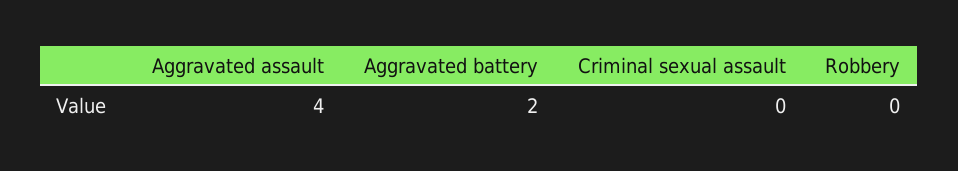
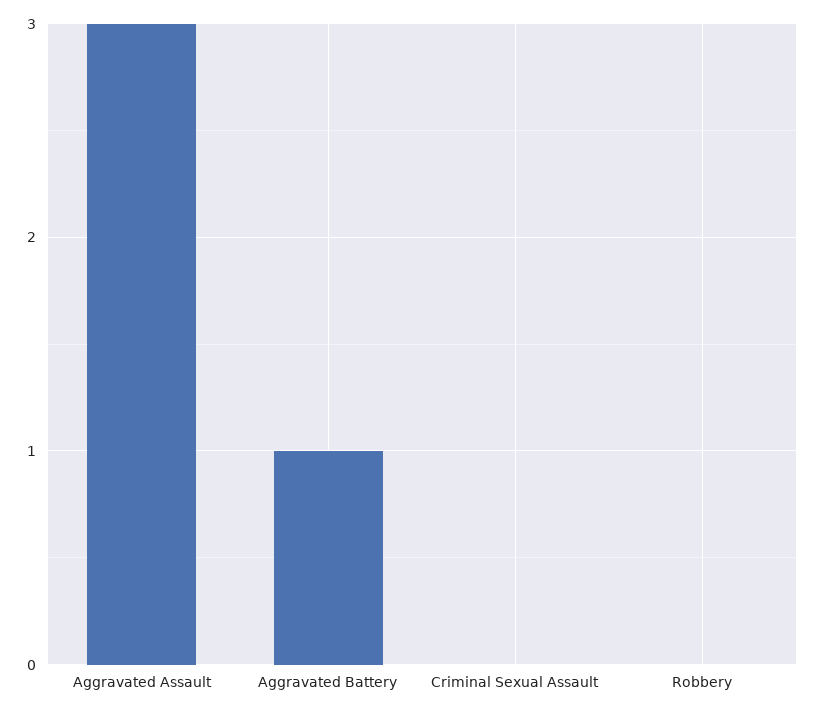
Aggravated assault: 4 -> 3
Aggravated battery: 2 -> 1

